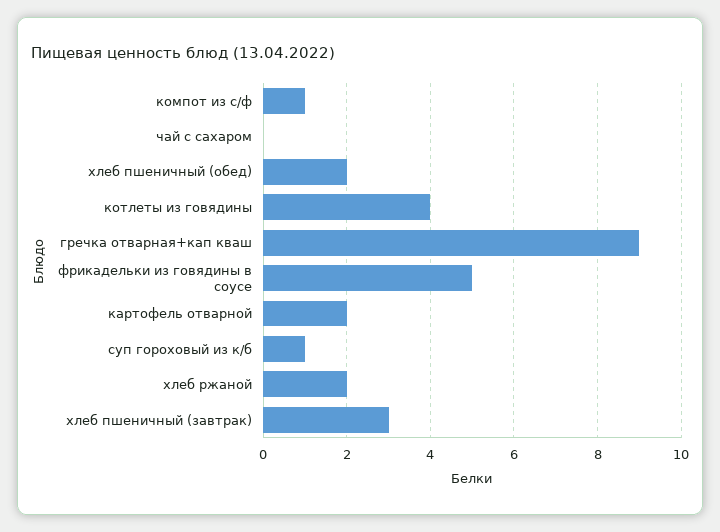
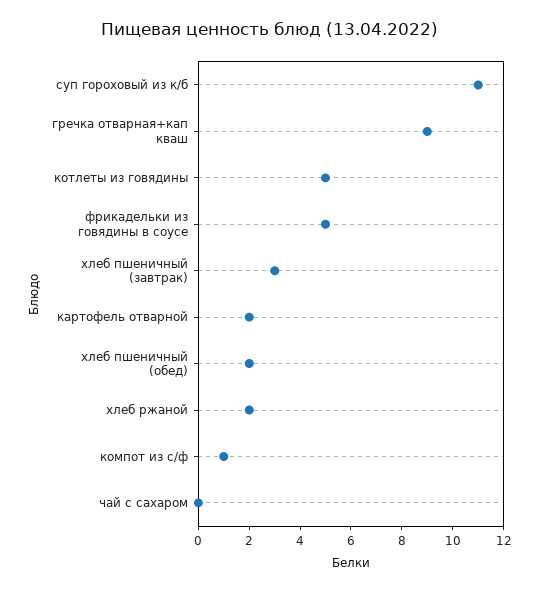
котлеты из говядины: 4 -> 5
суп гороховый из к/б: 1 -> 11

